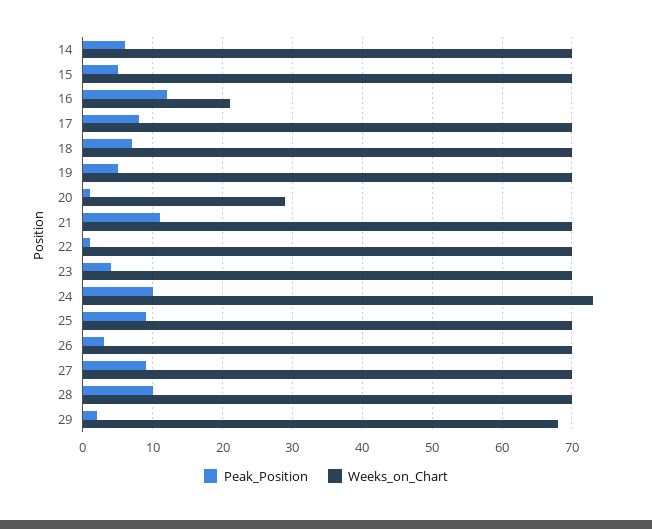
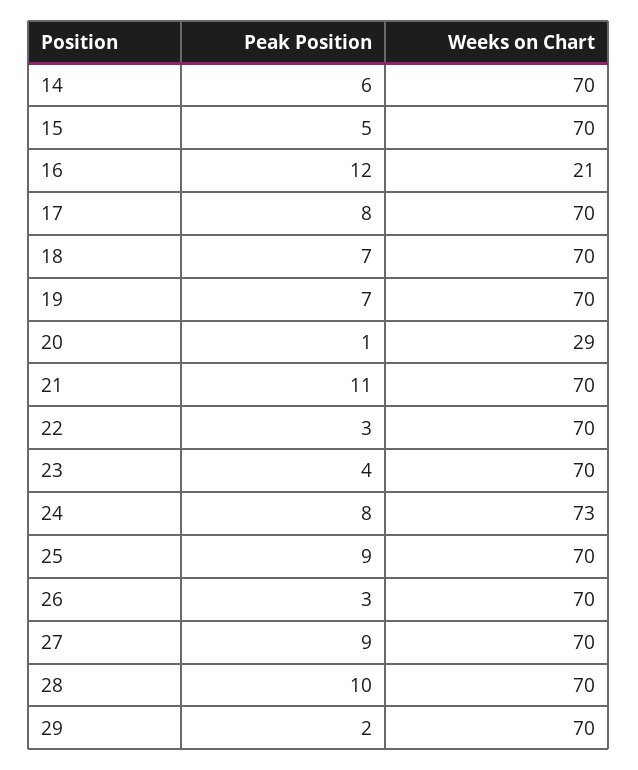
Peak_Position, 19: 5 -> 7
Peak_Position, 22: 1 -> 3
Peak_Position, 24: 10 -> 8
Weeks_on_Chart, 29: 68 -> 70

